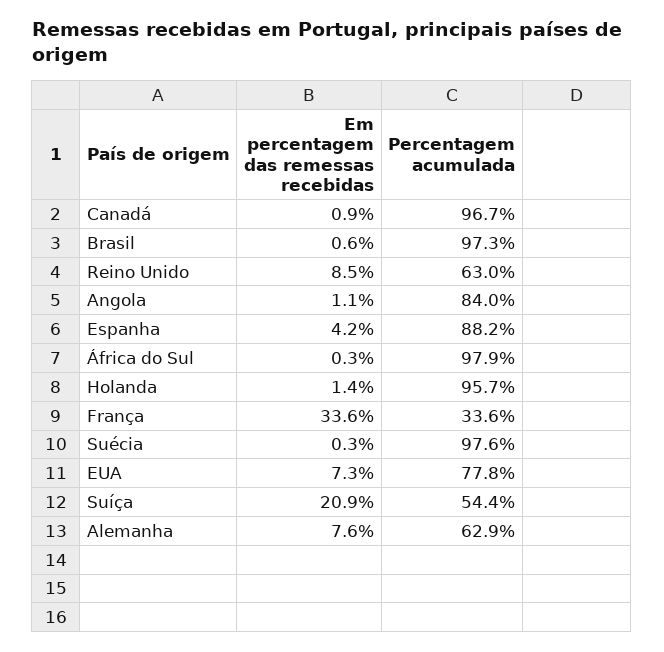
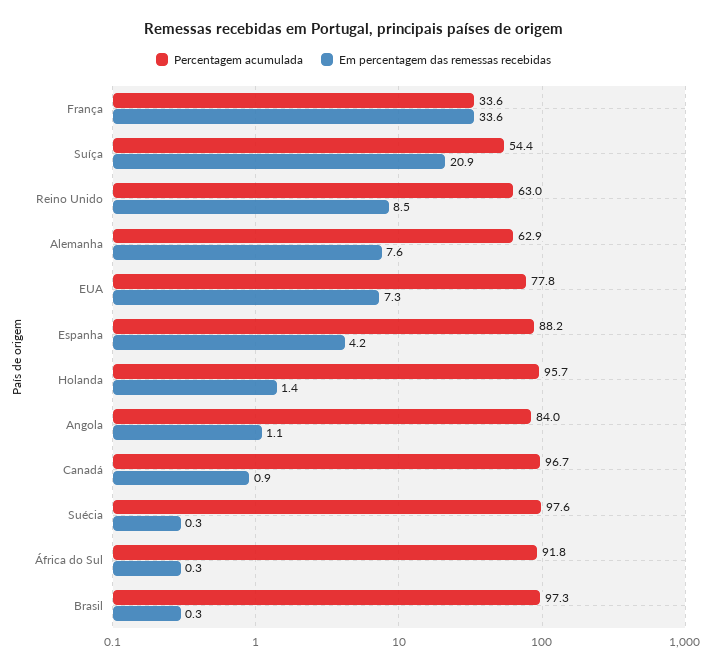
Em percentagem das remessas recebidas, Brasil: 0.6 -> 0.3
Percentagem acumulada, África do Sul: 97.9 -> 91.8

